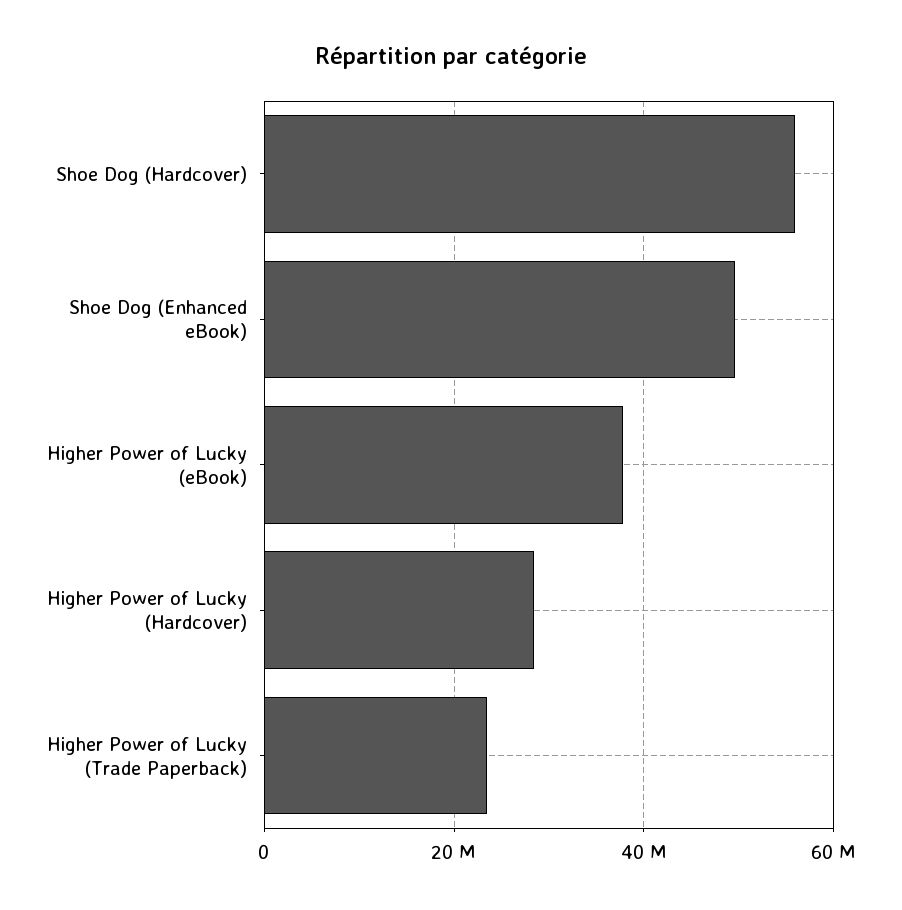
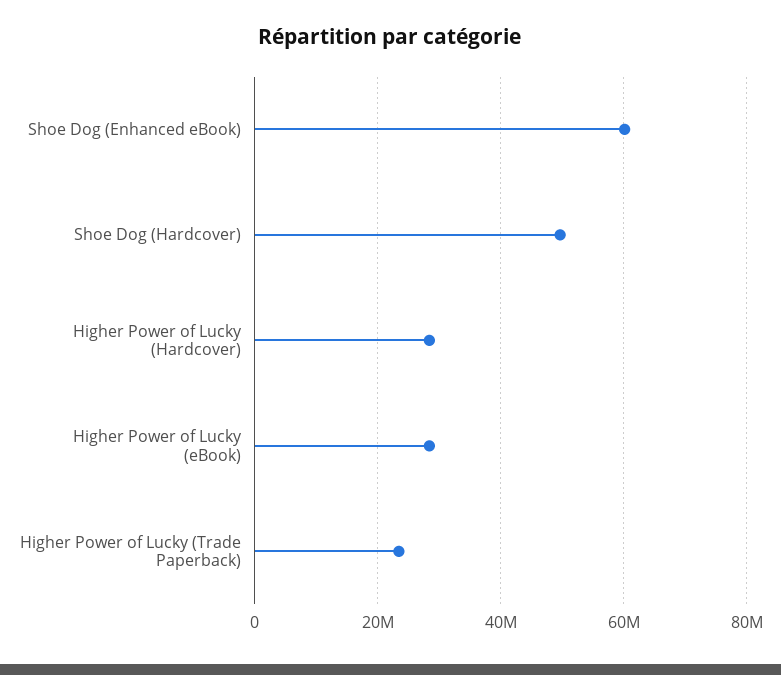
Shoe Dog (Hardcover): 56000000 -> 50000000
Shoe Dog (Enhanced eBook): 50000000 -> 60000000
Higher Power of Lucky (eBook): 38000000 -> 28000000

